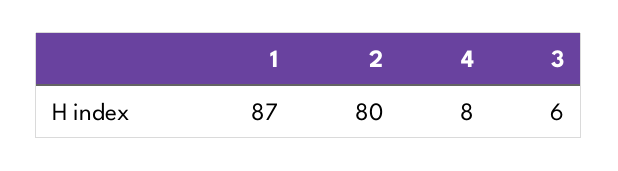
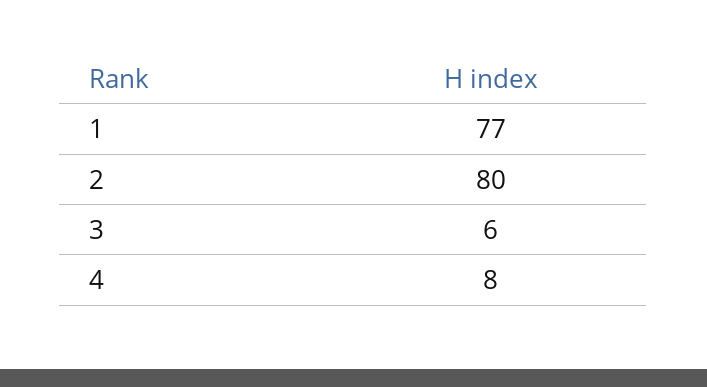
1: 87 -> 77

